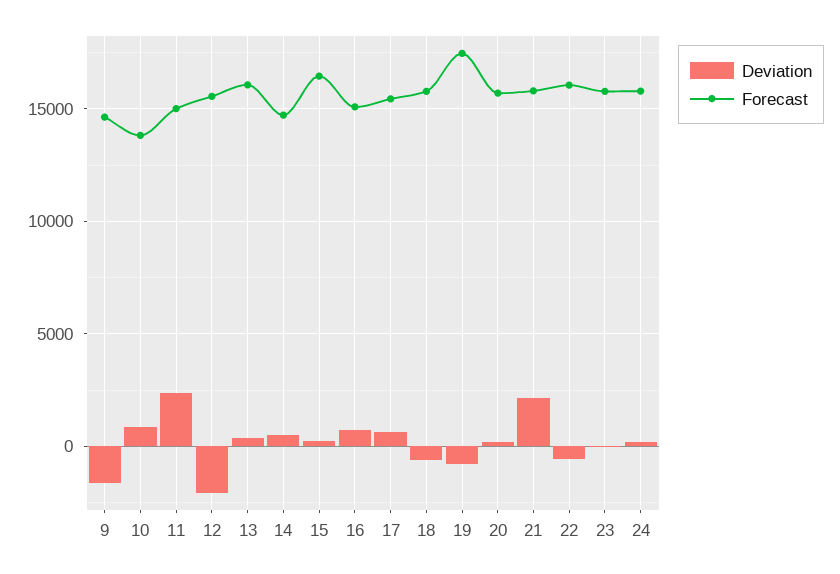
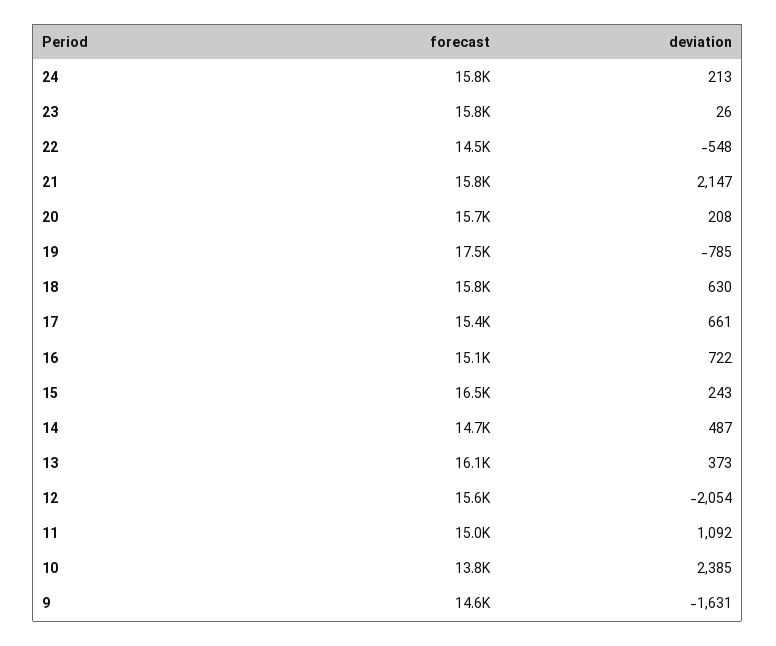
Deviation, 10: 1000 -> 2385
Deviation, 11: 2500 -> 1092
Deviation, 18: -500 -> 630
Forecast, 22: 16000 -> 14500

